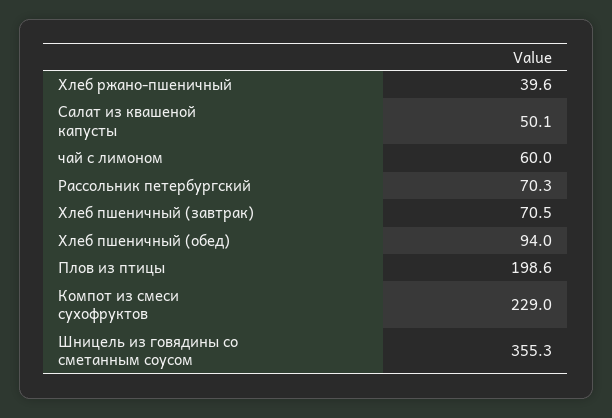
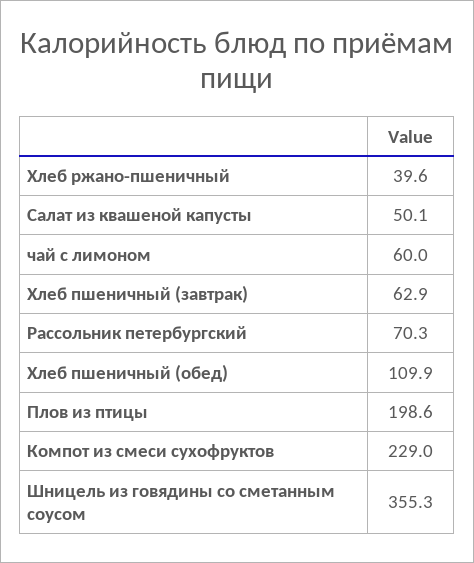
Хлеб пшеничный (завтрак): 70.5 -> 62.9
Хлеб пшеничный (обед): 94 -> 109.9

